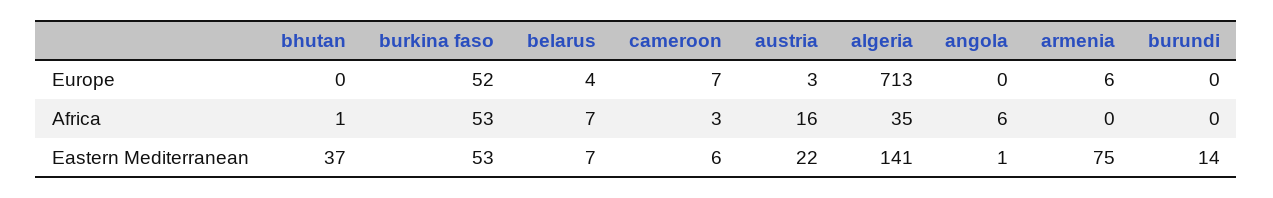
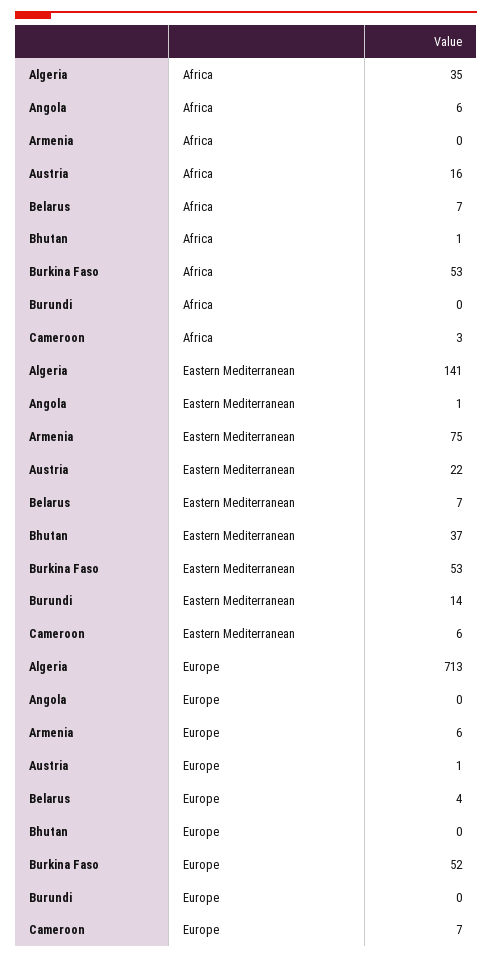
austria, Europe: 3 -> 1

